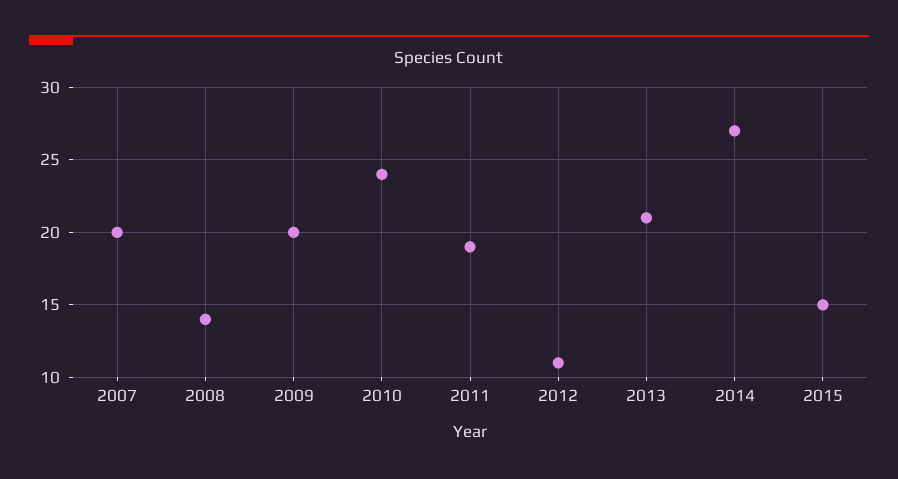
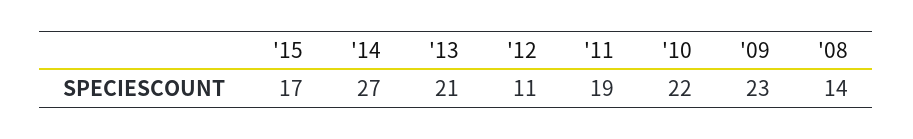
2007: 20 -> none
2009: 20 -> 23
2010: 24 -> 22
2015: 15 -> 17

